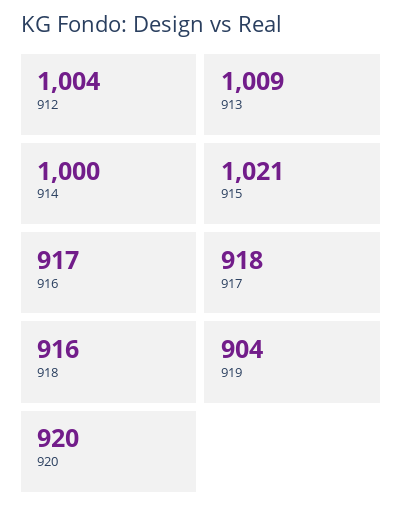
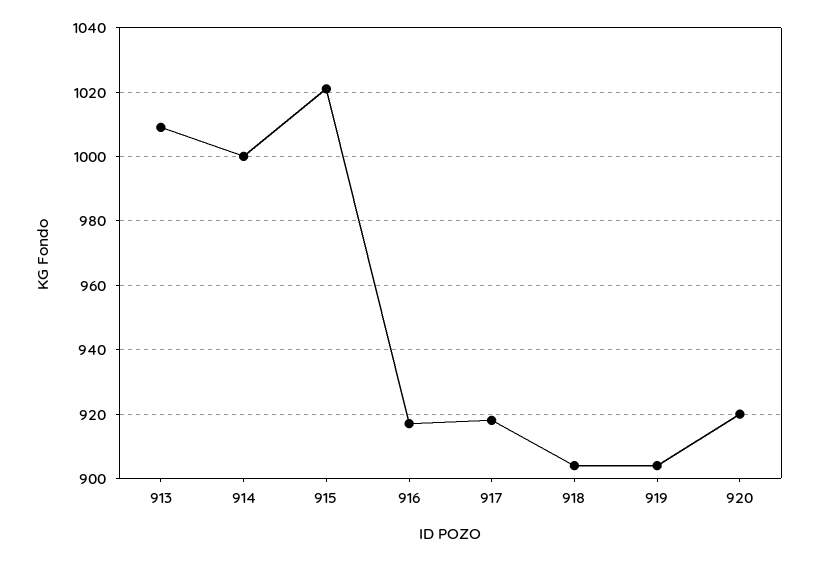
912: 1004 -> none
918: 916 -> 905

